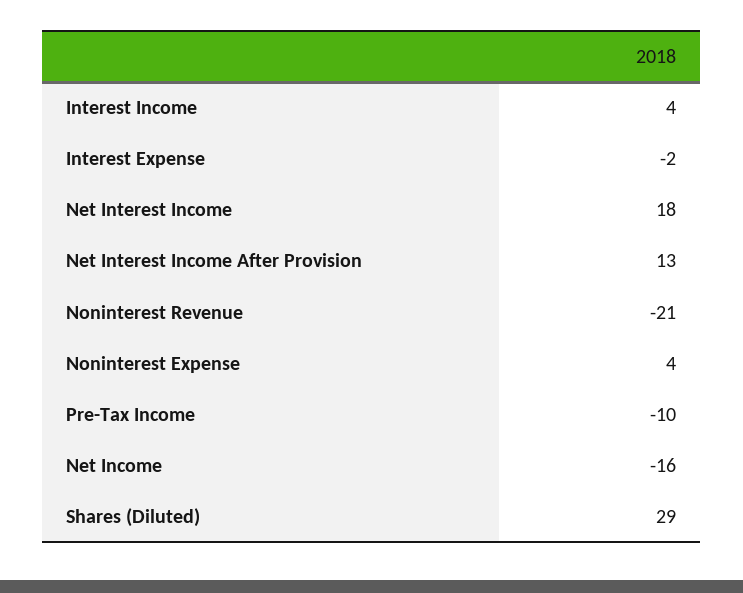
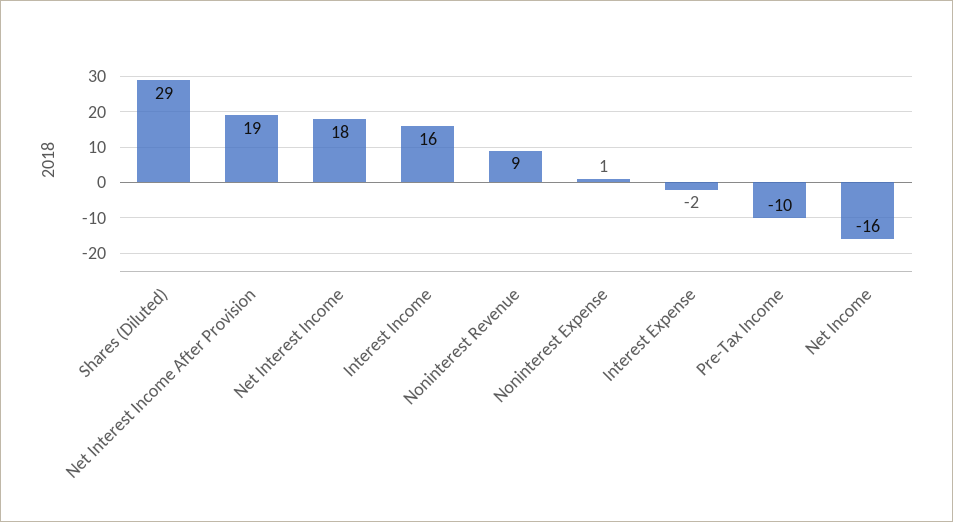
Interest Income: 4 -> 16
Net Interest Income After Provision: 13 -> 19
Noninterest Revenue: -21 -> 9
Noninterest Expense: 4 -> 1

